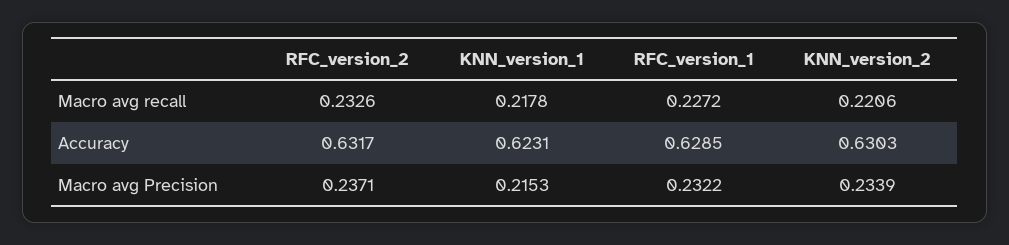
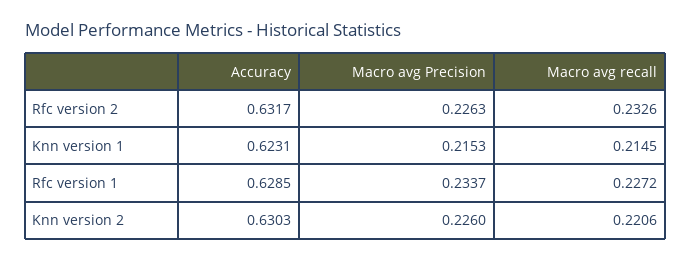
KNN_version_1, Macro avg recall: 0.2178 -> 0.2145
RFC_version_2, Macro avg Precision: 0.2371 -> 0.2263
RFC_version_1, Macro avg Precision: 0.2322 -> 0.2337
KNN_version_2, Macro avg Precision: 0.2339 -> 0.226

